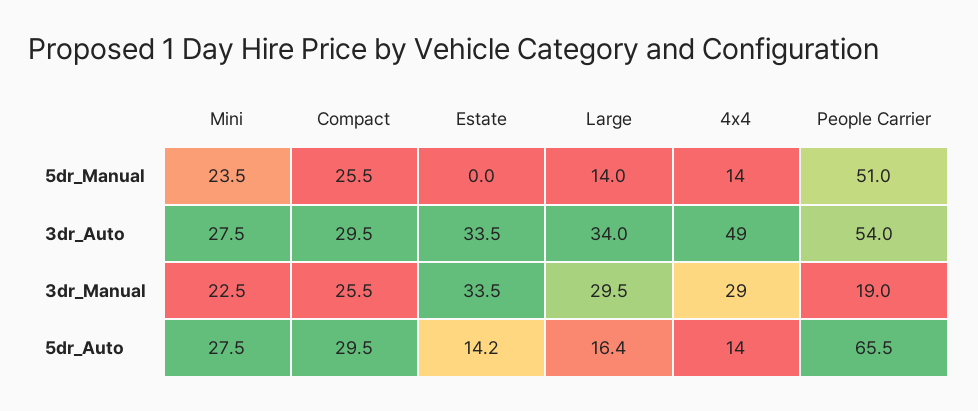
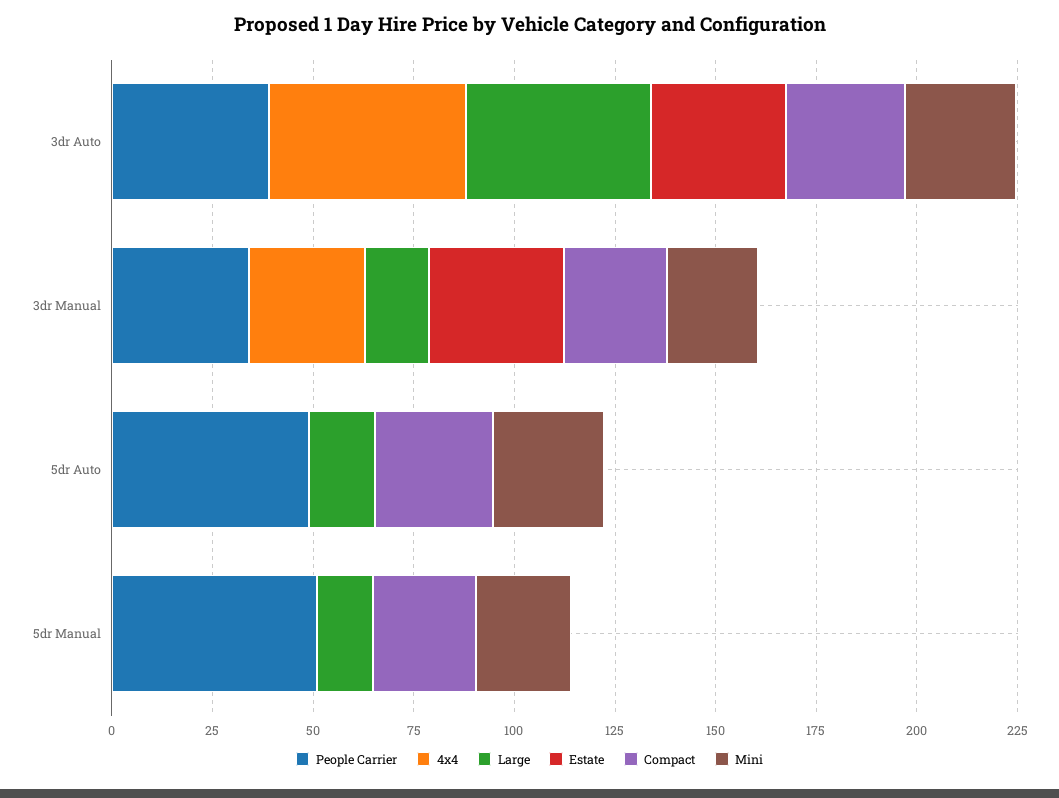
4x4, 5dr_Manual: 14 -> 0
Large, 3dr_Auto: 34 -> 45
People Carrier, 3dr_Auto: 54 -> 40
Large, 3dr_Manual: 29.5 -> 15
People Carrier, 3dr_Manual: 19 -> 35
Estate, 5dr_Auto: 14.2 -> 0
4x4, 5dr_Auto: 14 -> 0
People Carrier, 5dr_Auto: 65.5 -> 50

